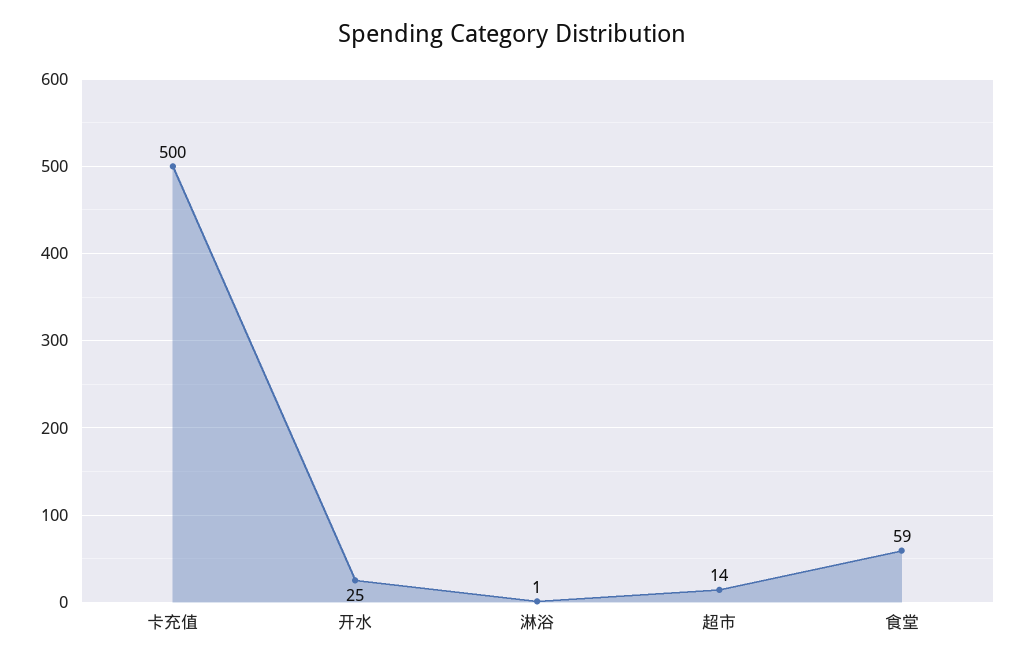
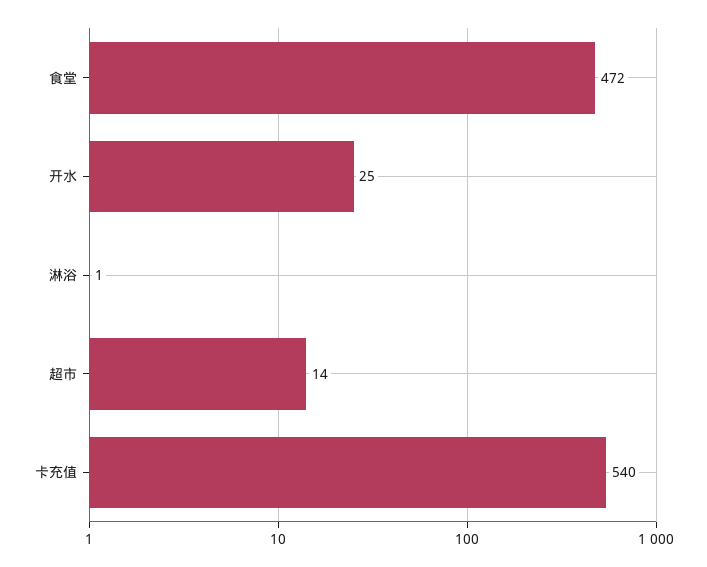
卡充值: 500 -> 540
食堂: 59 -> 472

